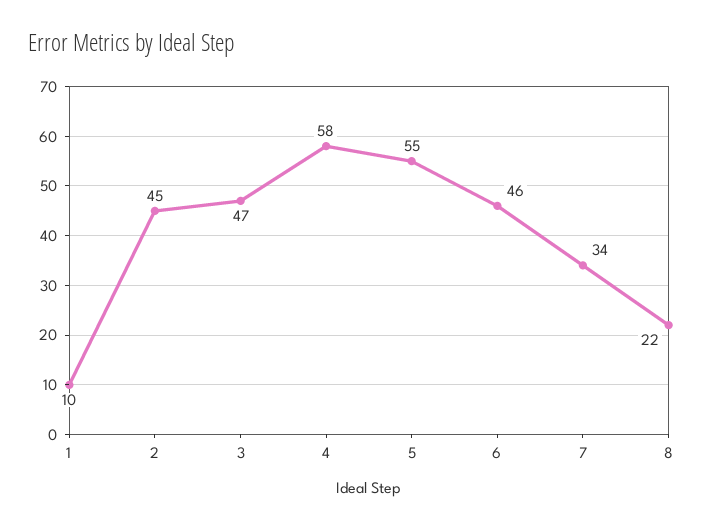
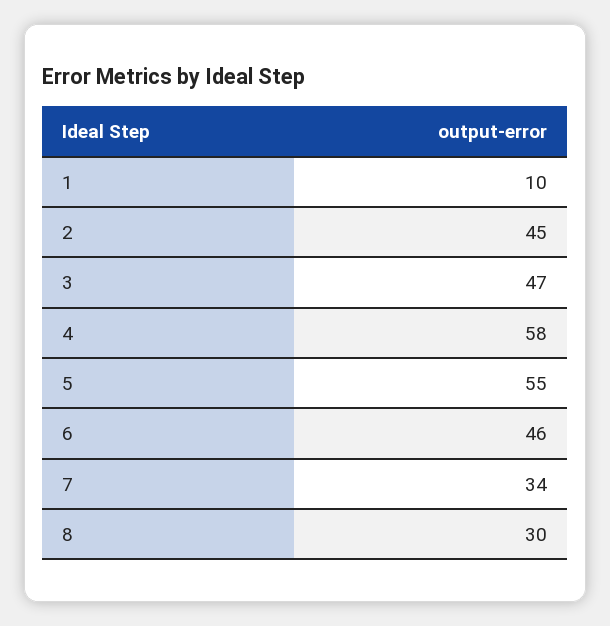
8: 22 -> 30

